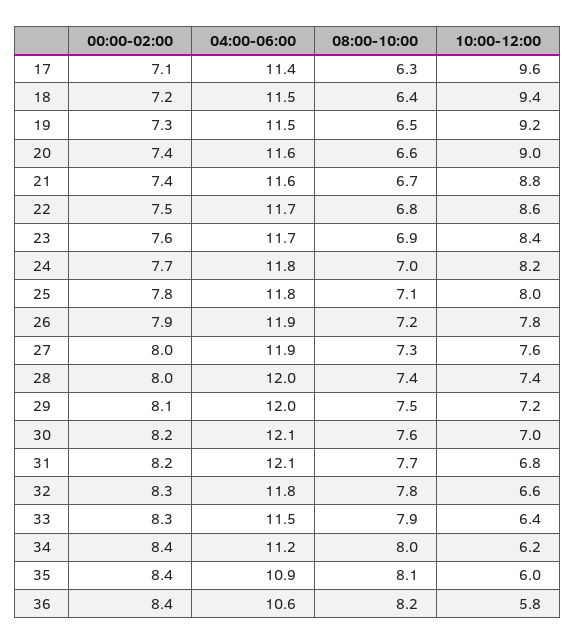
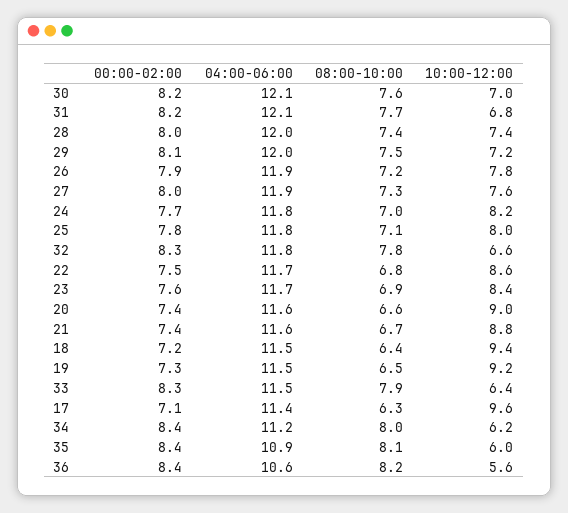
10:00-12:00, 36: 5.8 -> 5.6

